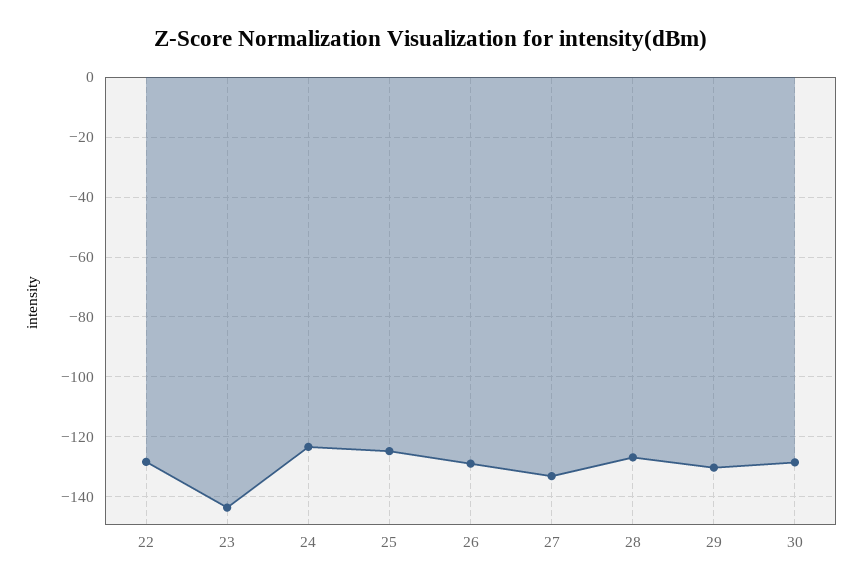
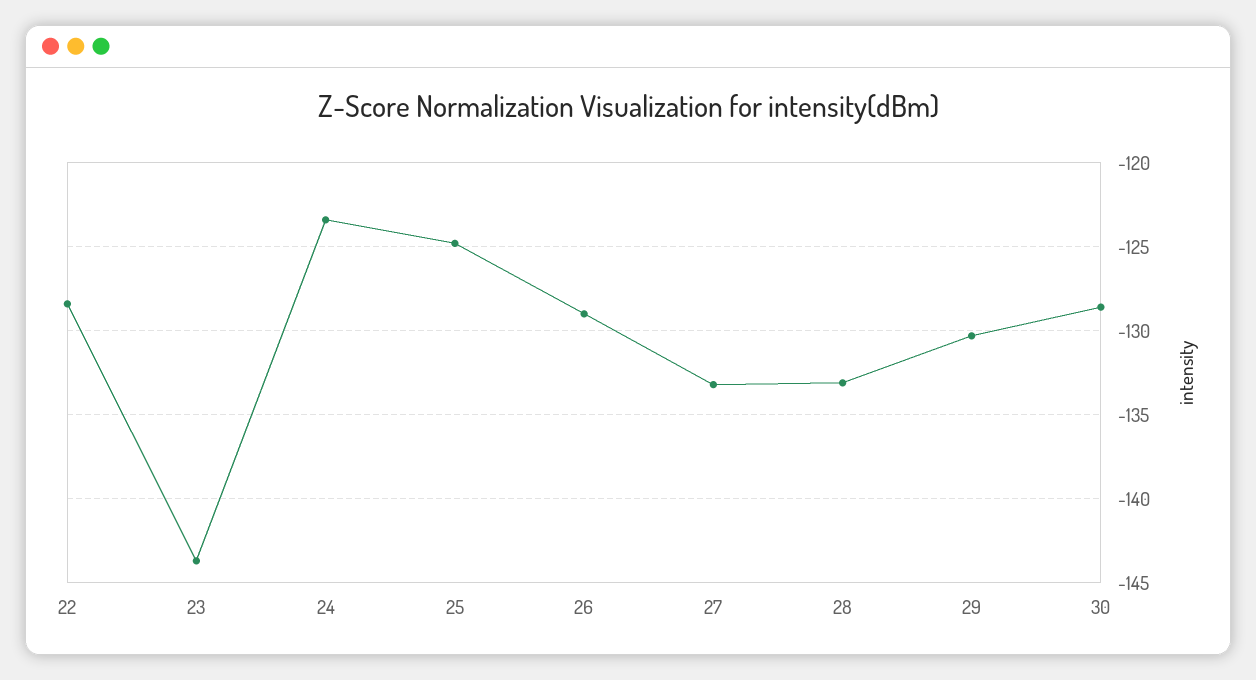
28: -127.5 -> -133

